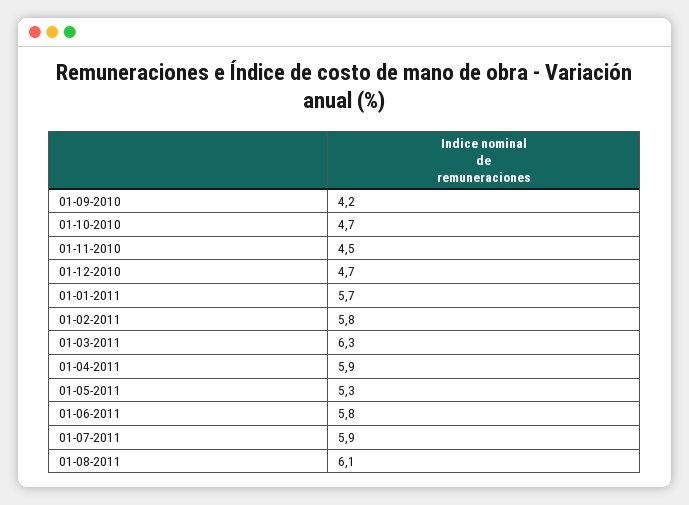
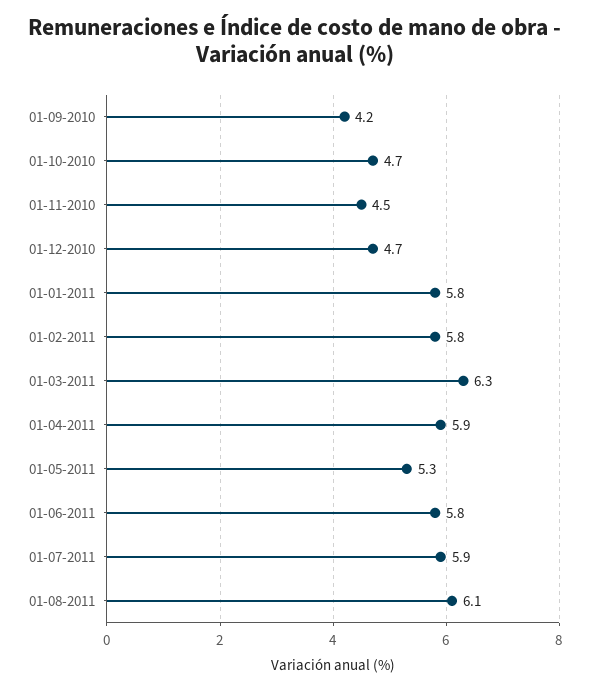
01-01-2011: 5.7 -> 5.8

